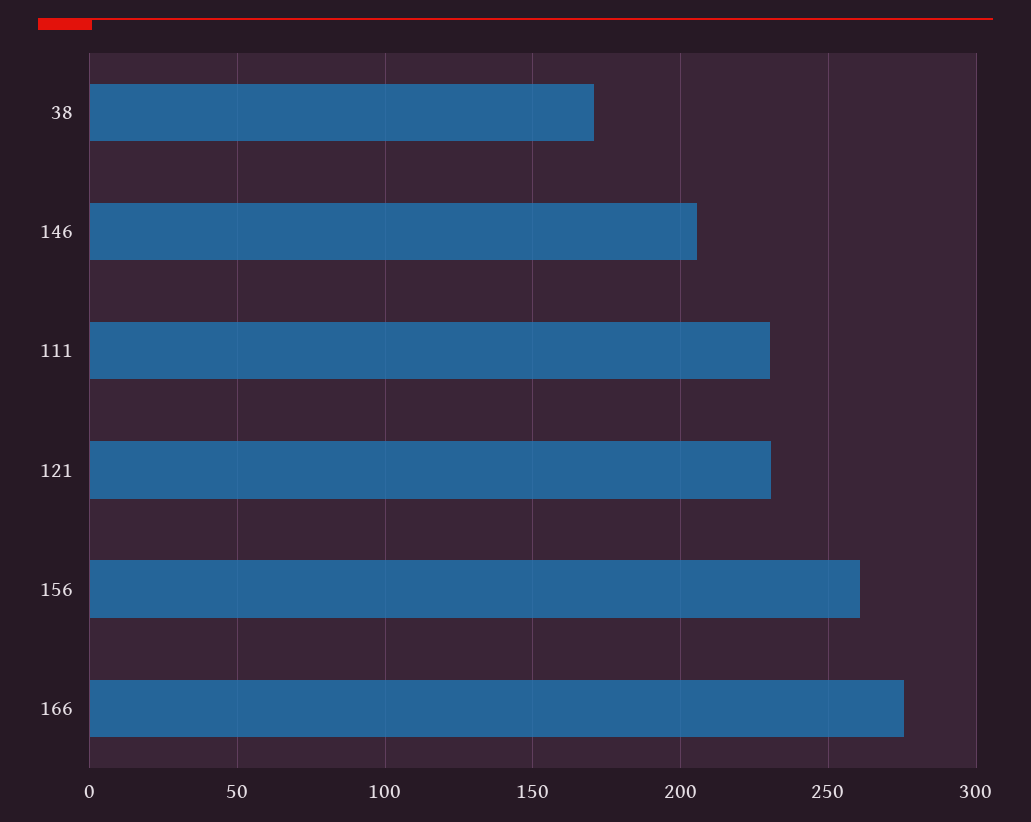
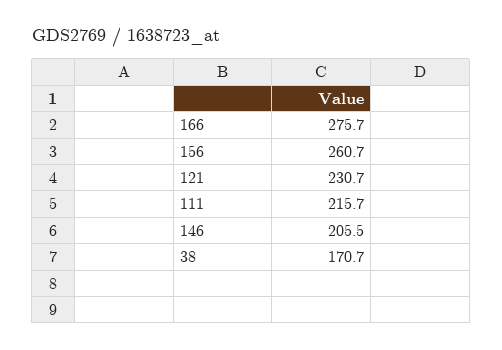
111: 230 -> 215.7

